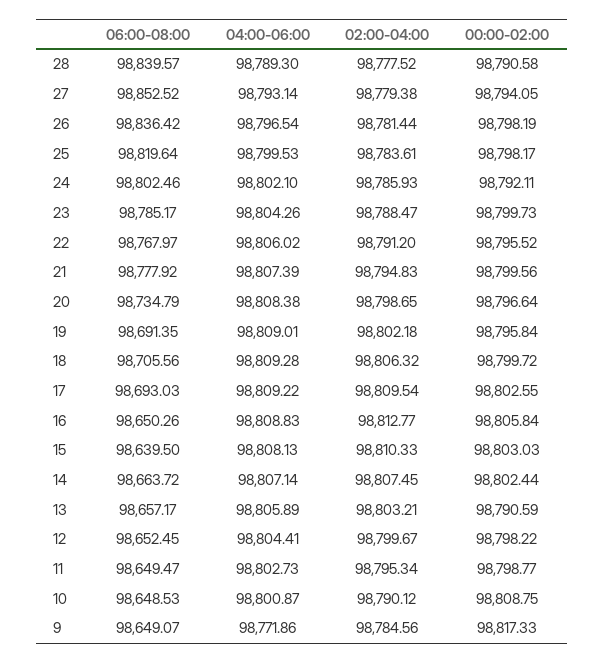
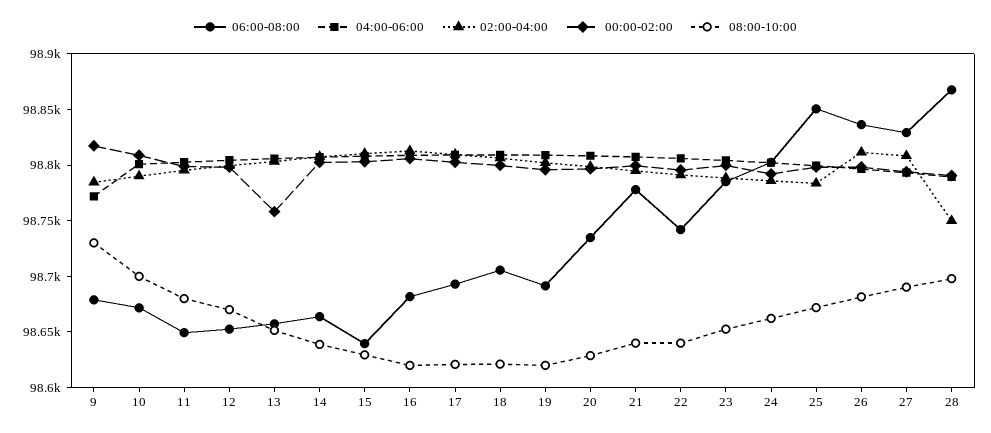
06:00-08:00, 28: 98839.57 -> 98870
02:00-04:00, 28: 98777.52 -> 98750
06:00-08:00, 27: 98852.52 -> 98830
02:00-04:00, 27: 98779.38 -> 98810
02:00-04:00, 26: 98781.44 -> 98810
06:00-08:00, 25: 98819.64 -> 98850
06:00-08:00, 22: 98767.97 -> 98740
06:00-08:00, 16: 98650.26 -> 98680
00:00-02:00, 13: 98790.59 -> 98760
06:00-08:00, 10: 98648.53 -> 98670
06:00-08:00, 9: 98649.07 -> 98680
08:00-10:00, 9: none -> 98730
08:00-10:00, 10: none -> 98700
08:00-10:00, 11: none -> 98680
08:00-10:00, 12: none -> 98670
08:00-10:00, 13: none -> 98650
08:00-10:00, 14: none -> 98640
08:00-10:00, 15: none -> 98630
08:00-10:00, 16: none -> 98620
08:00-10:00, 17: none -> 98620
08:00-10:00, 18: none -> 98620
08:00-10:00, 19: none -> 98620
08:00-10:00, 20: none -> 98630
08:00-10:00, 21: none -> 98640
08:00-10:00, 22: none -> 98640
08:00-10:00, 23: none -> 98650
08:00-10:00, 24: none -> 98660
08:00-10:00, 25: none -> 98670
08:00-10:00, 26: none -> 98680
08:00-10:00, 27: none -> 98690
08:00-10:00, 28: none -> 98700

